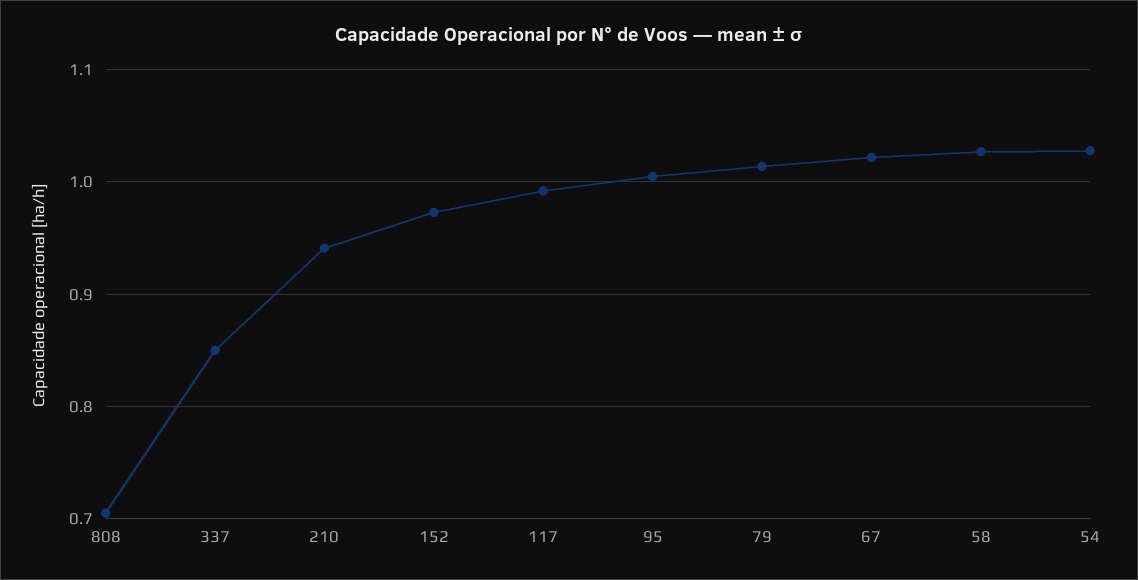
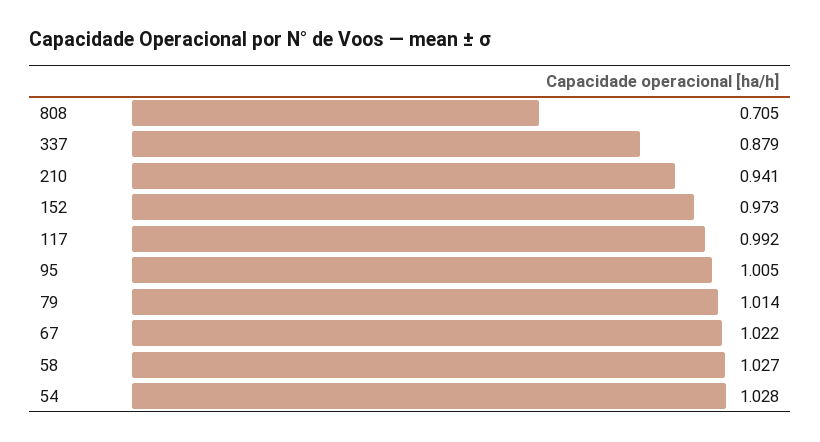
337: 0.85 -> 0.879

